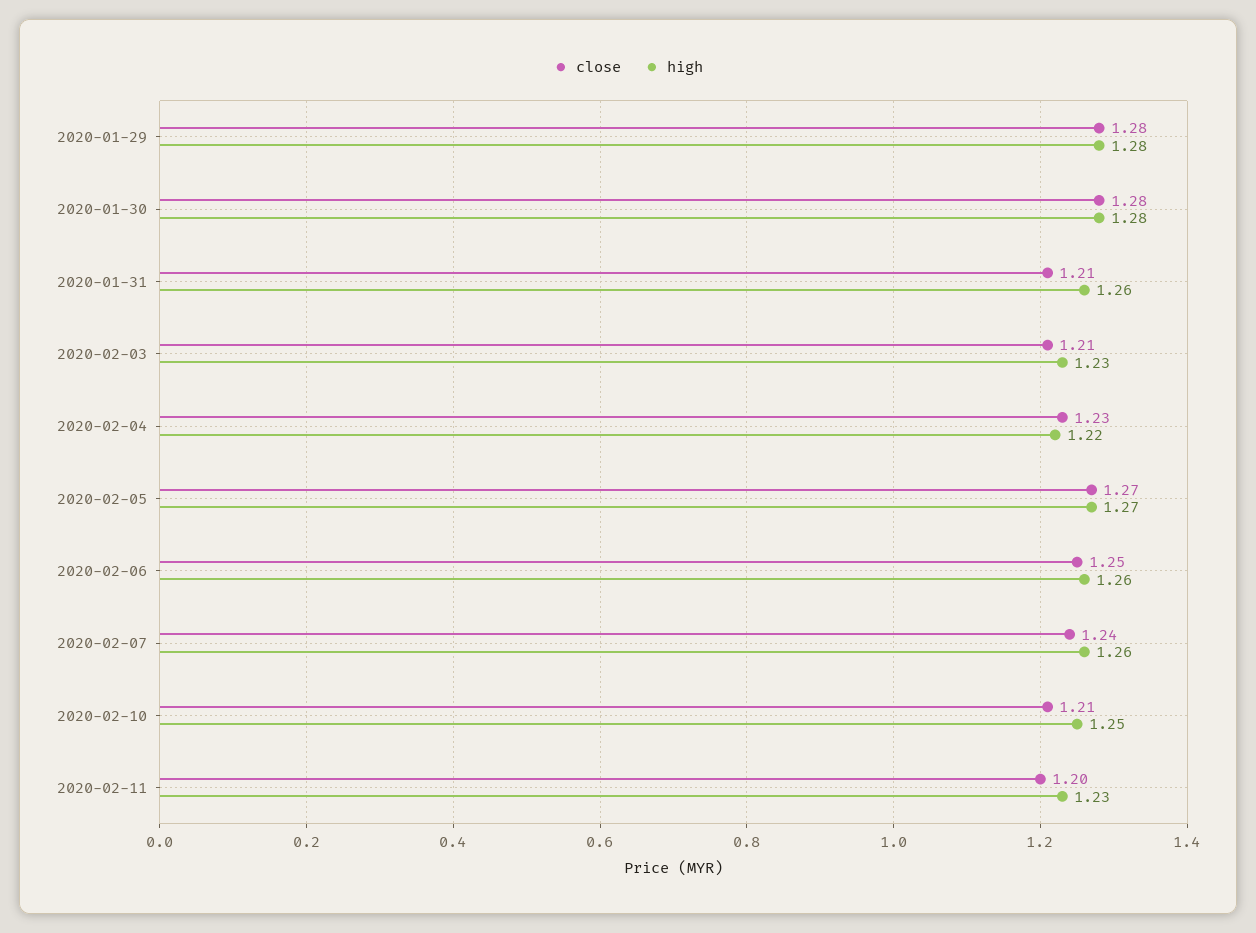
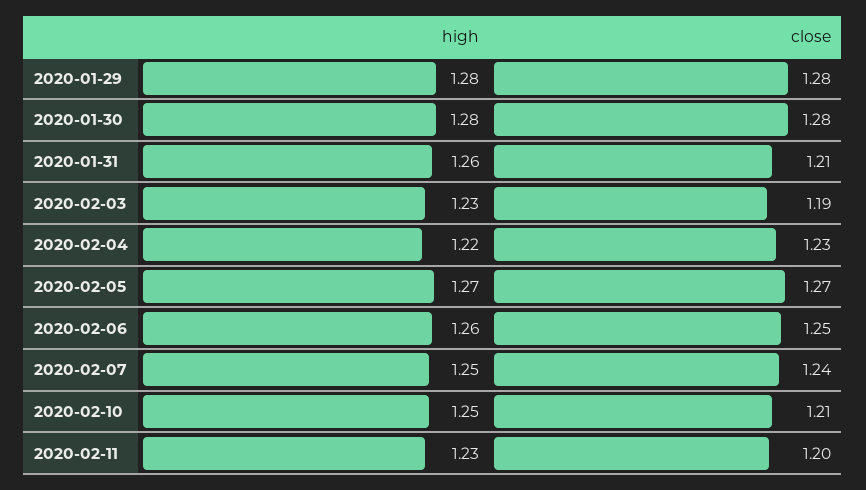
close, 2020-02-03: 1.21 -> 1.19
high, 2020-02-07: 1.26 -> 1.25

